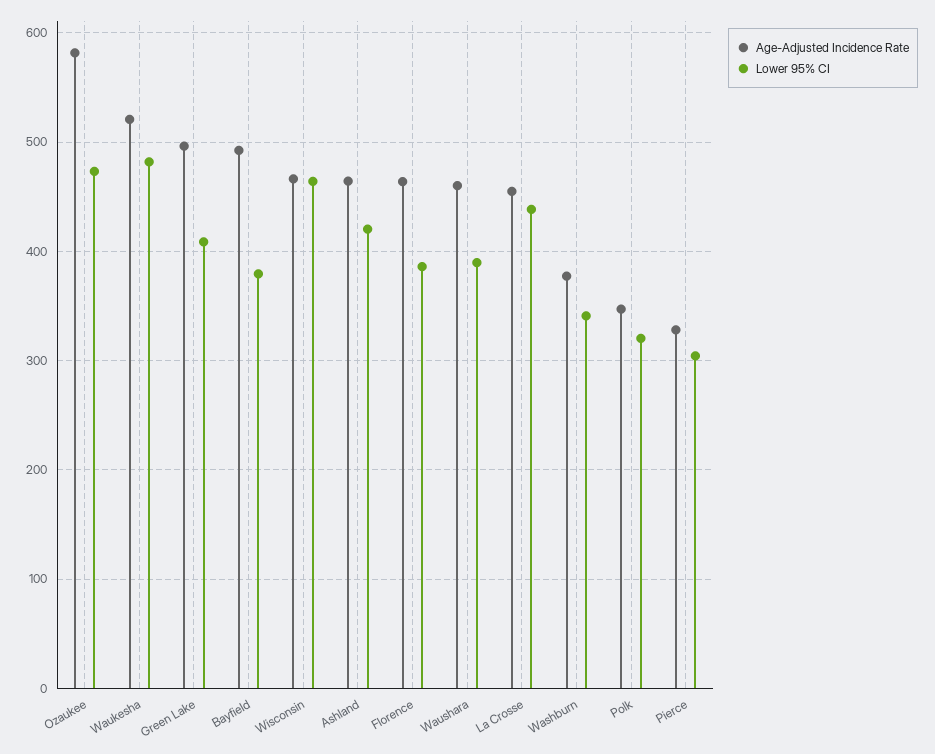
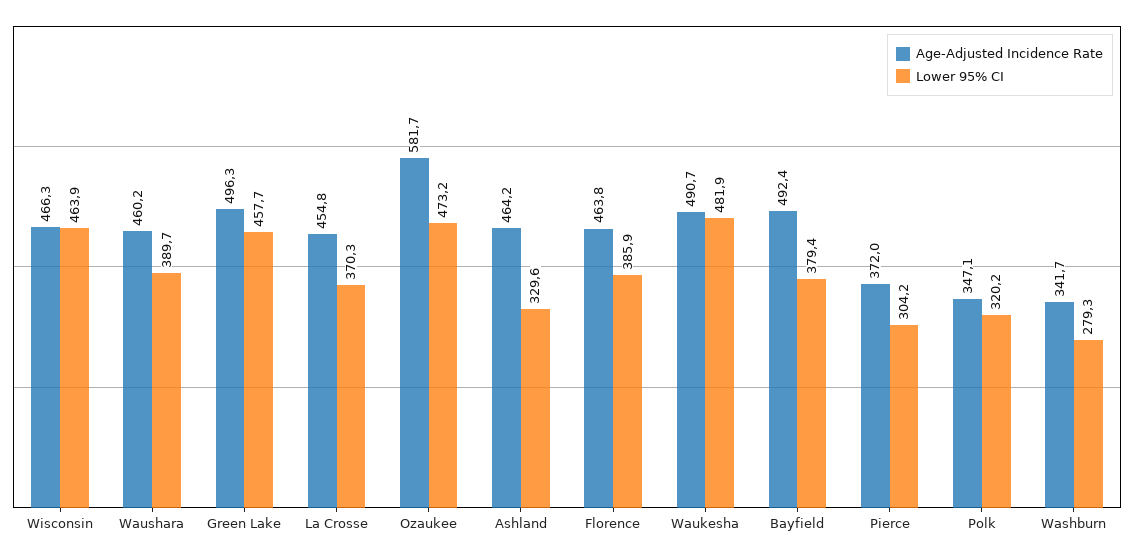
Age-Adjusted Incidence Rate, Waukesha: 520 -> 490.7
Lower 95% CI, Green Lake: 410 -> 457.7
Lower 95% CI, Ashland: 420 -> 329.6
Lower 95% CI, La Crosse: 440 -> 370.3
Age-Adjusted Incidence Rate, Washburn: 380 -> 341.7
Lower 95% CI, Washburn: 340 -> 279.3
Age-Adjusted Incidence Rate, Pierce: 330 -> 372

